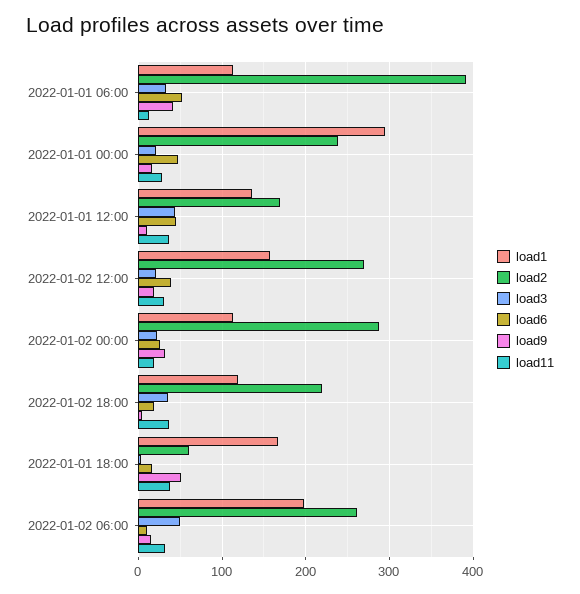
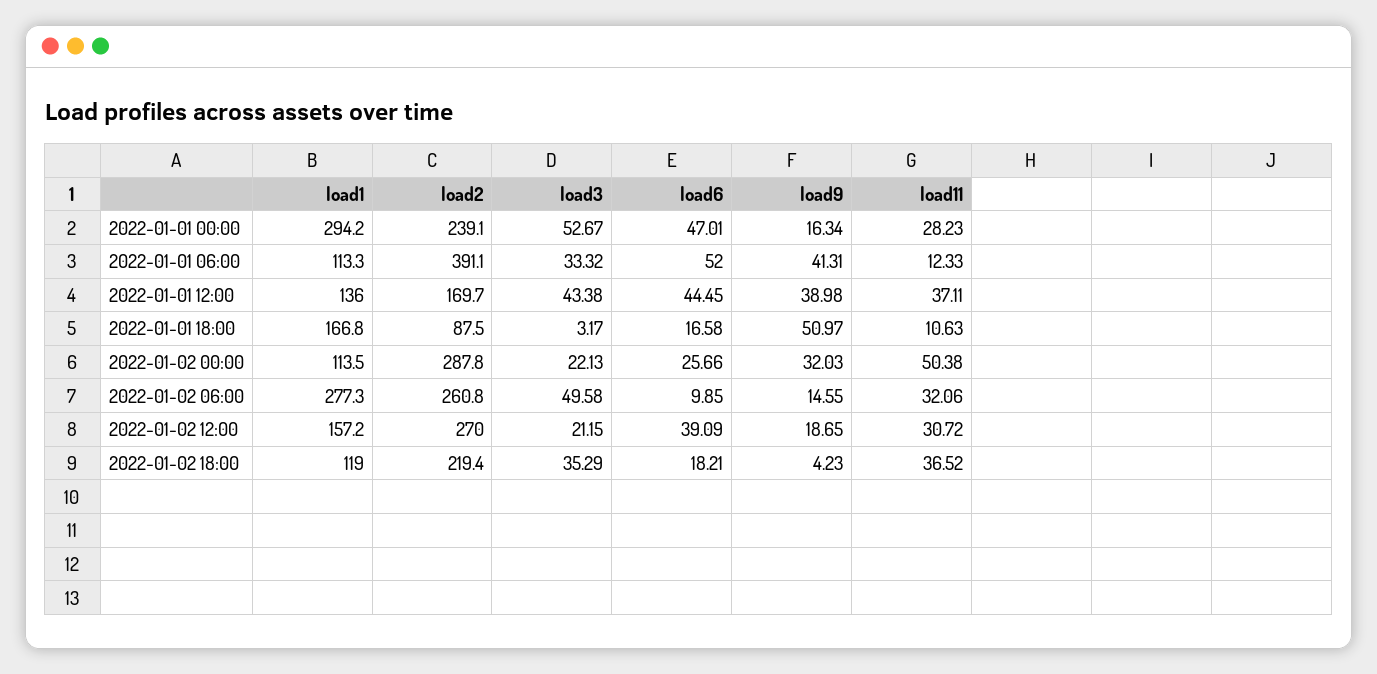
load3, 2022-01-01 00:00: 20 -> 52.67
load9, 2022-01-01 12:00: 10 -> 38.98
load11, 2022-01-02 00:00: 20 -> 50.38
load2, 2022-01-01 18:00: 60 -> 87.5
load11, 2022-01-01 18:00: 40 -> 10.63
load1, 2022-01-02 06:00: 200 -> 277.3

